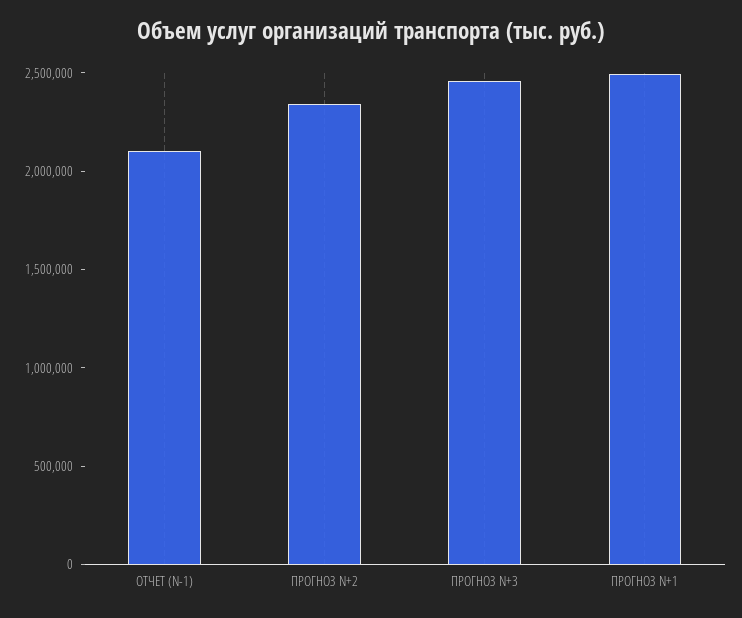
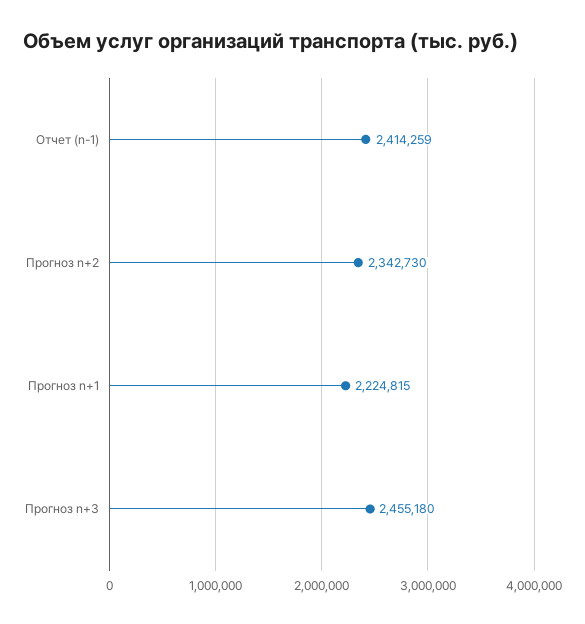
ОТЧЕТ (N-1): 2100000 -> 2414259
ПРОГНОЗ N+1: 2500000 -> 2224815

